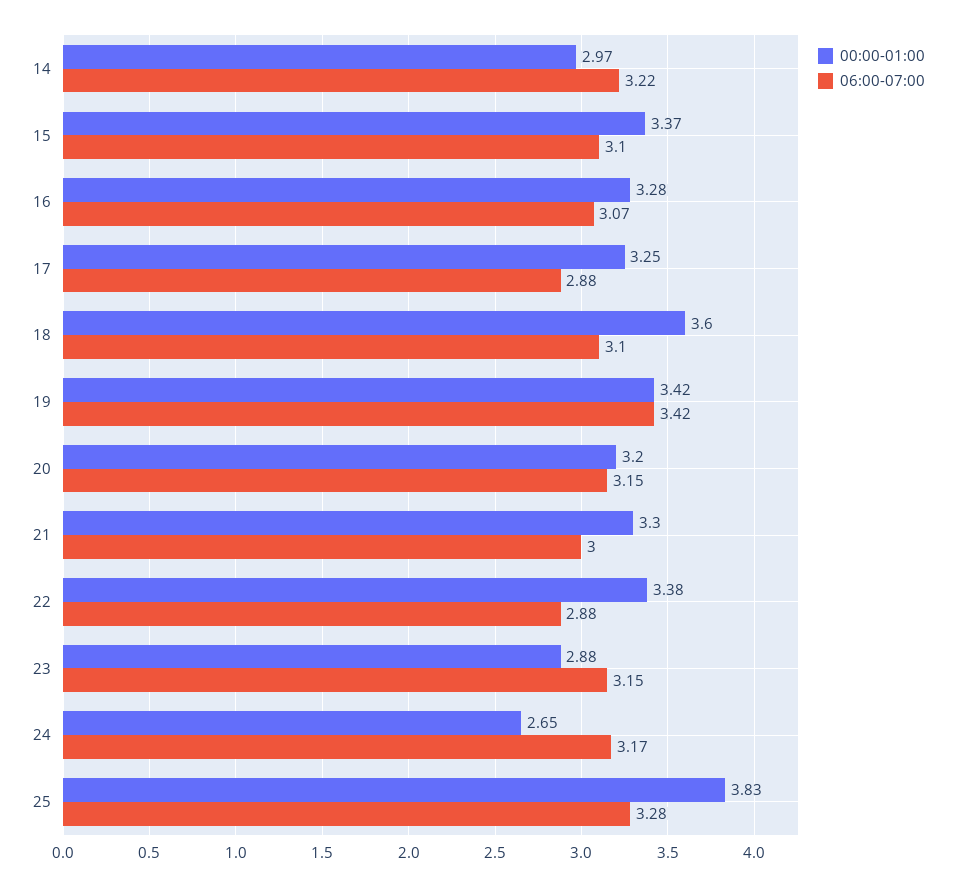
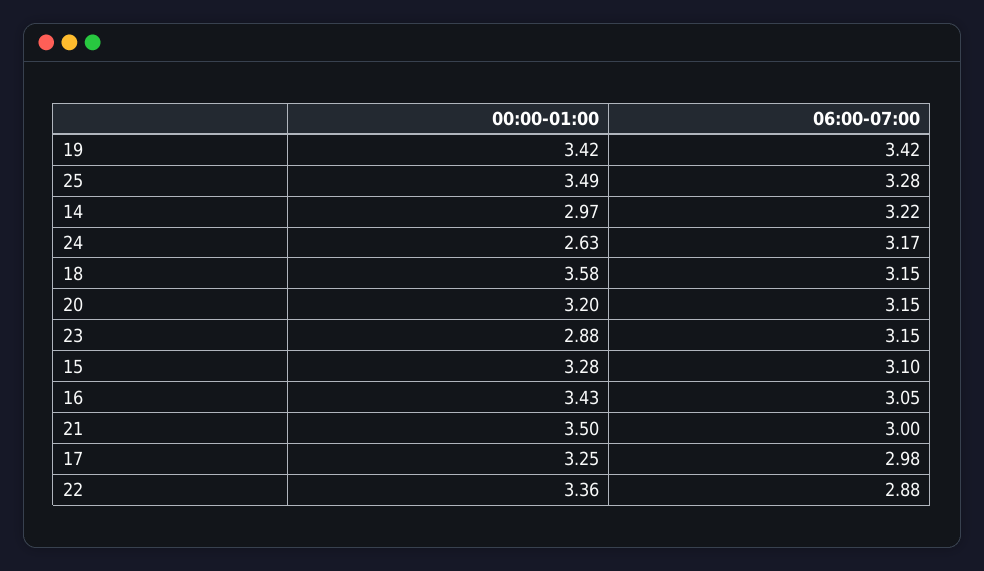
00:00-01:00, 15: 3.37 -> 3.28
00:00-01:00, 16: 3.28 -> 3.43
06:00-07:00, 16: 3.07 -> 3.05
06:00-07:00, 17: 2.88 -> 2.98
00:00-01:00, 18: 3.6 -> 3.58
06:00-07:00, 18: 3.1 -> 3.15
00:00-01:00, 21: 3.3 -> 3.5
00:00-01:00, 22: 3.38 -> 3.36
00:00-01:00, 24: 2.65 -> 2.63
00:00-01:00, 25: 3.83 -> 3.49

